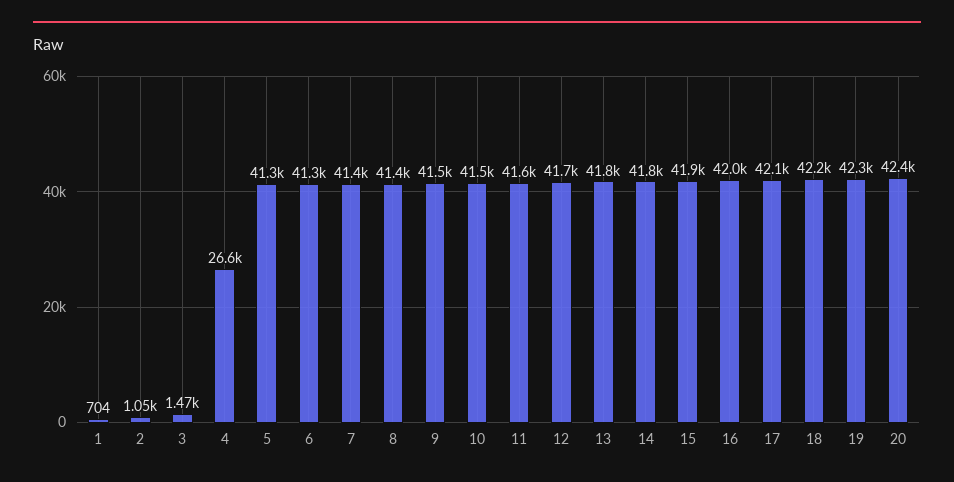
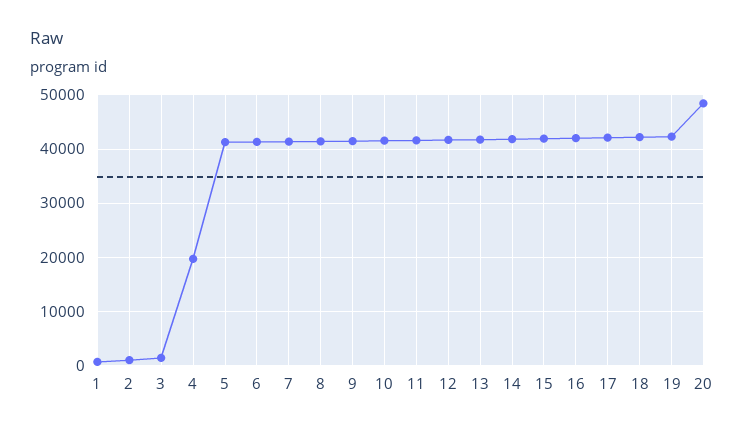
4: 26600 -> 20000
20: 42400 -> 48000

